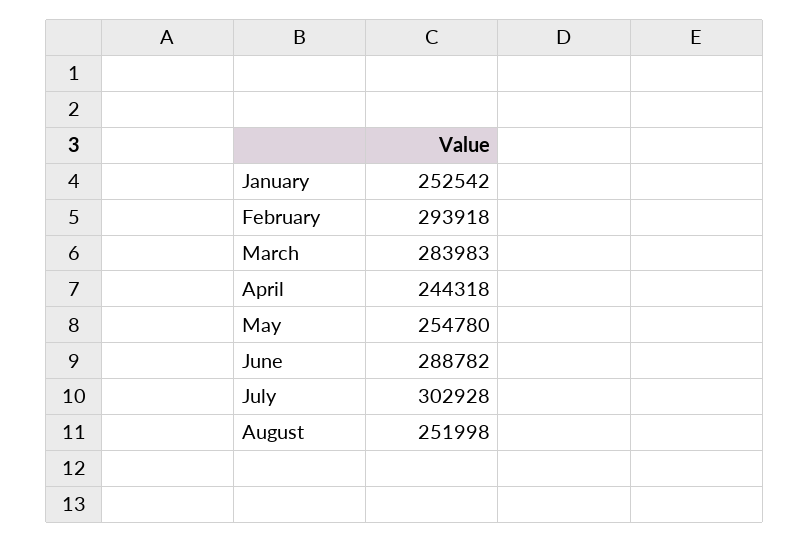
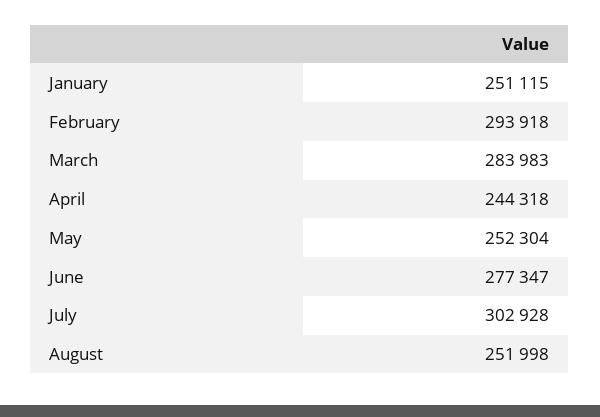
January: 252542 -> 251115
May: 254780 -> 252304
June: 288782 -> 277347

